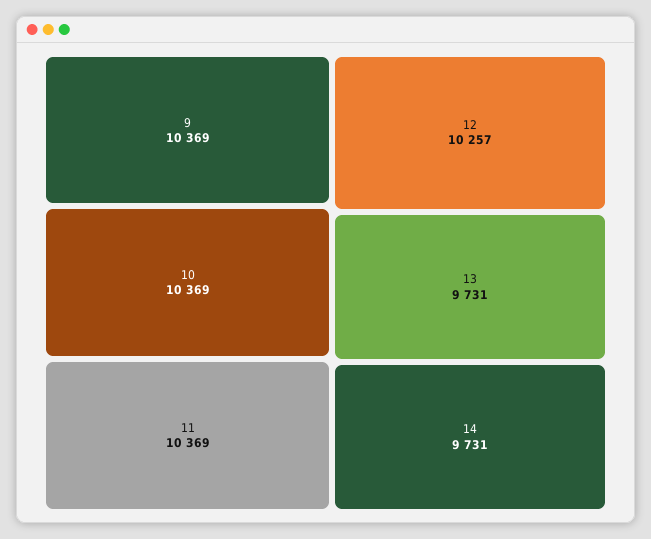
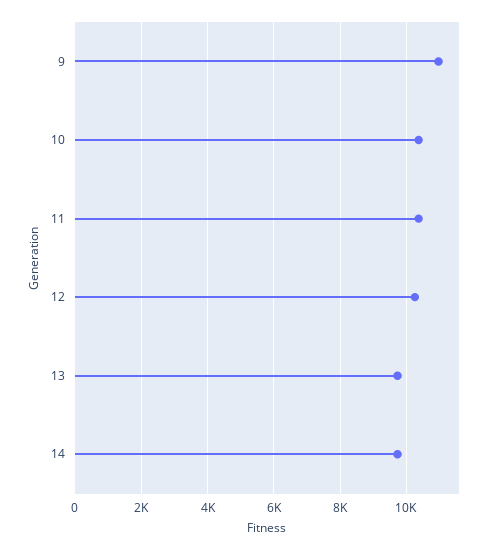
9: 10369 -> 11000

